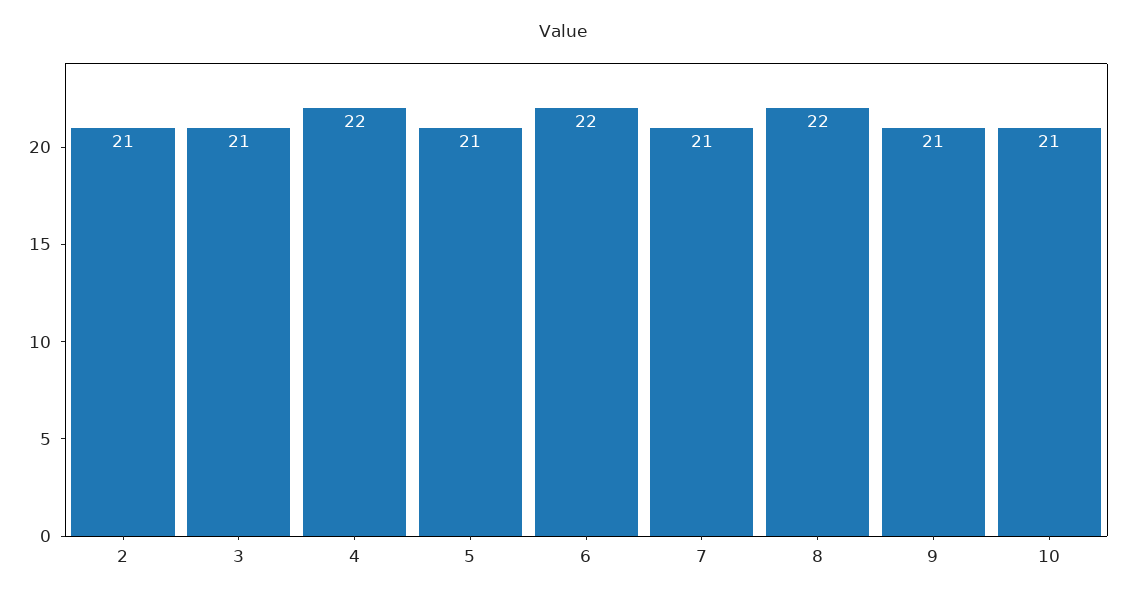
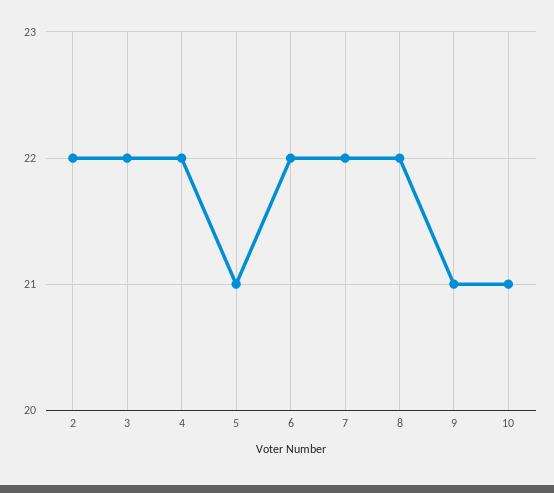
2: 21 -> 22
3: 21 -> 22
7: 21 -> 22

